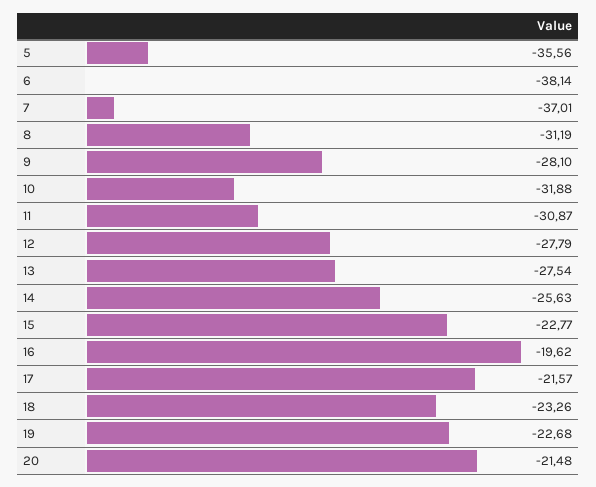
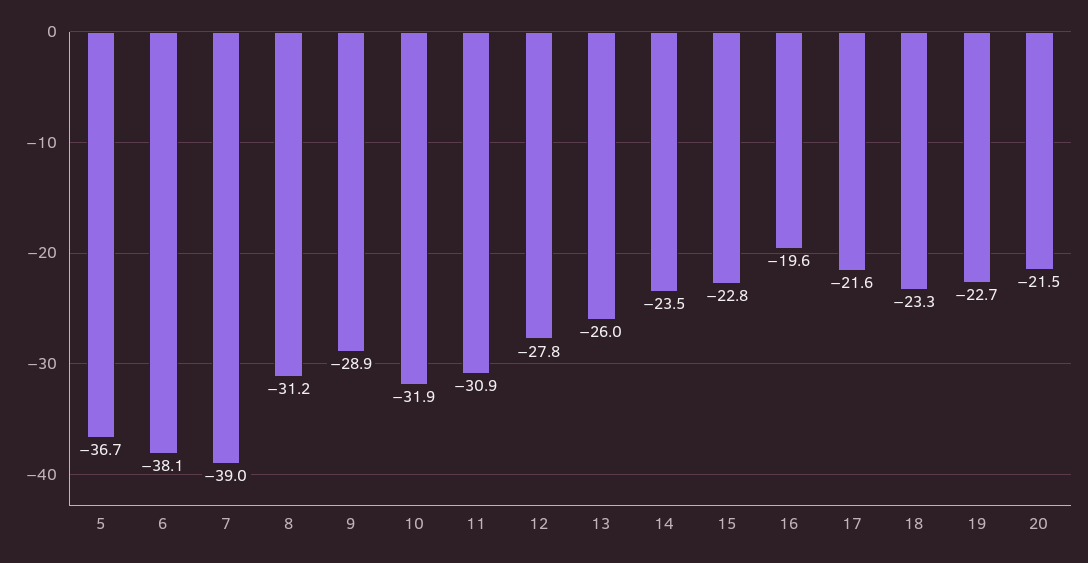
5: -35.56 -> -36.7
7: -37.01 -> -39
9: -28.1 -> -28.9
13: -27.54 -> -26
14: -25.63 -> -23.5

